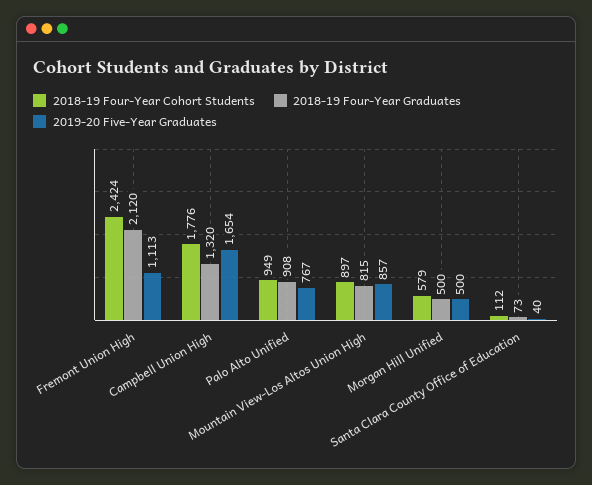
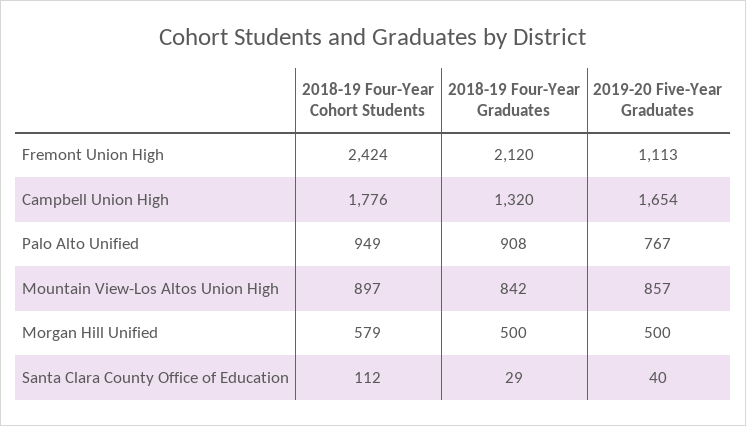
2018-19 Four-Year Graduates, Mountain View-Los Altos Union High: 815 -> 842
2018-19 Four-Year Graduates, Santa Clara County Office of Education: 73 -> 29

